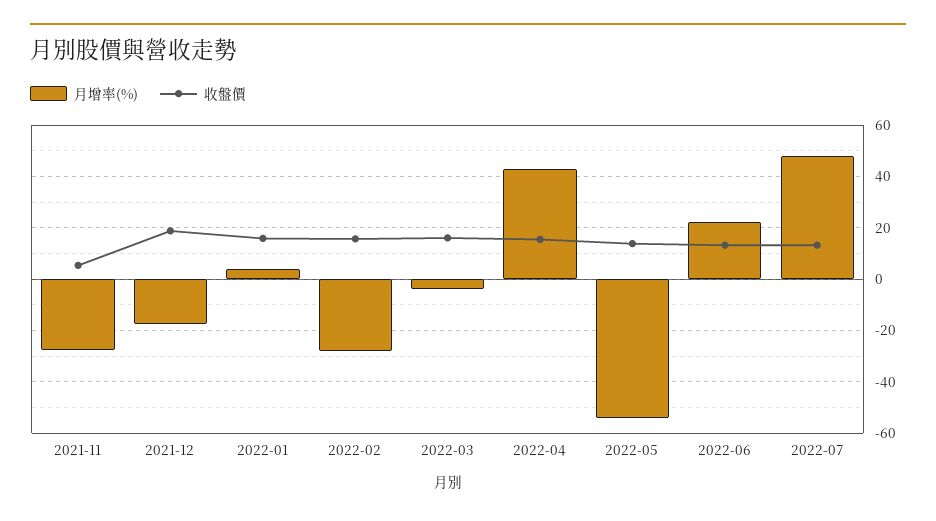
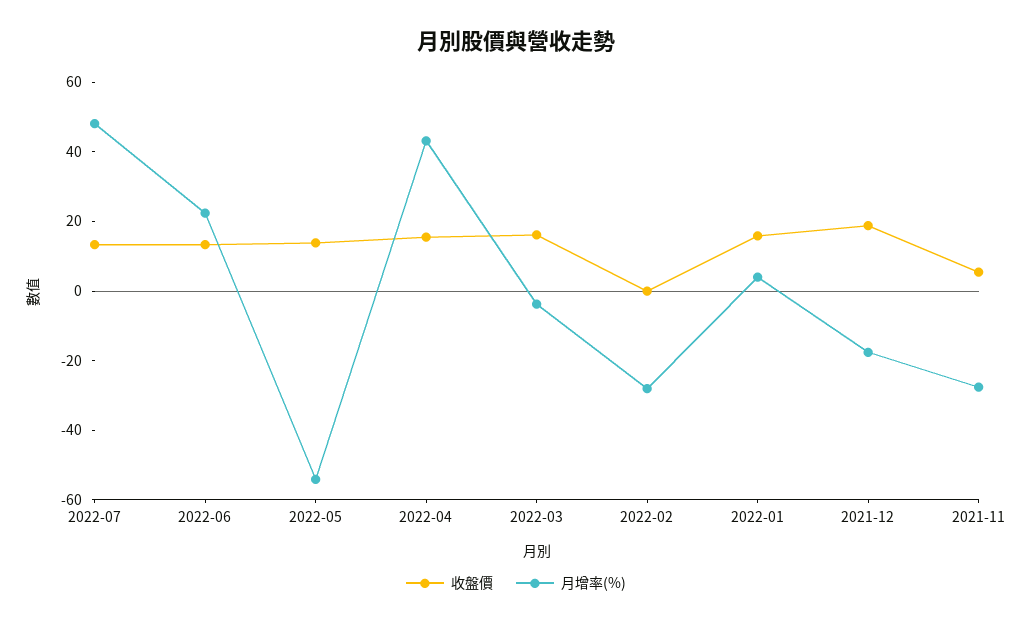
收盤價, 2022-02: 15 -> 0

